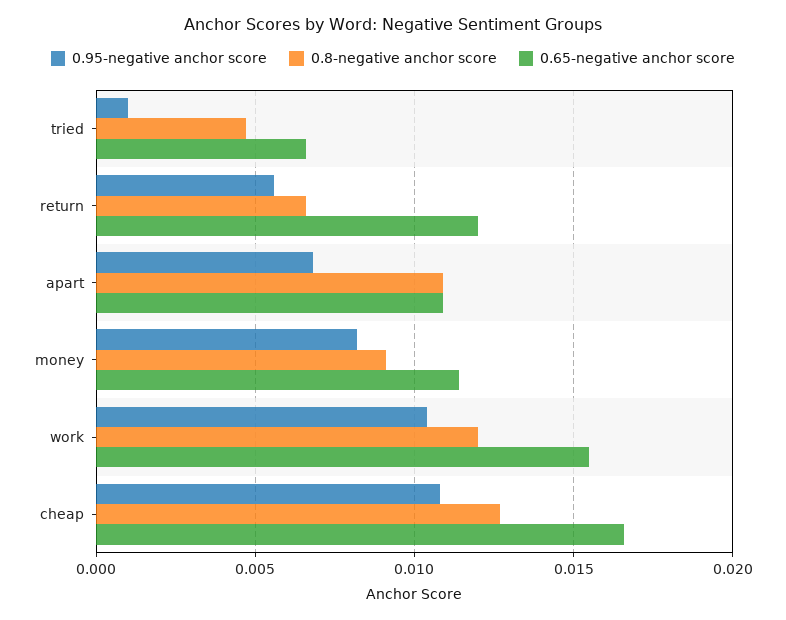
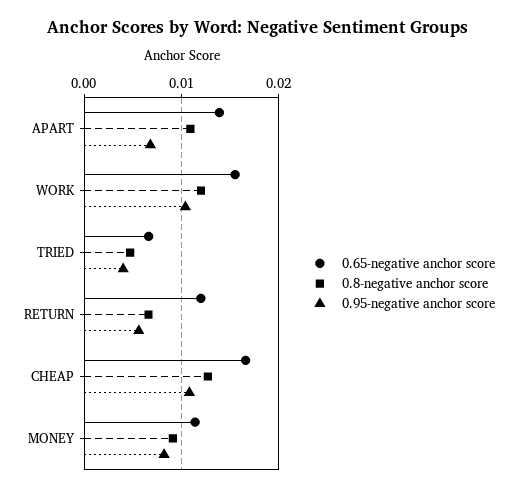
0.95-negative anchor score, tried: 0.001 -> 0.004
0.65-negative anchor score, apart: 0.011 -> 0.014

